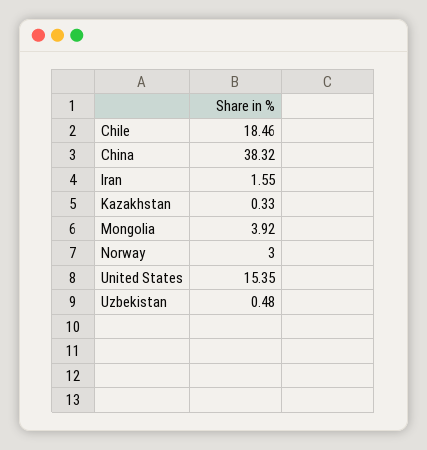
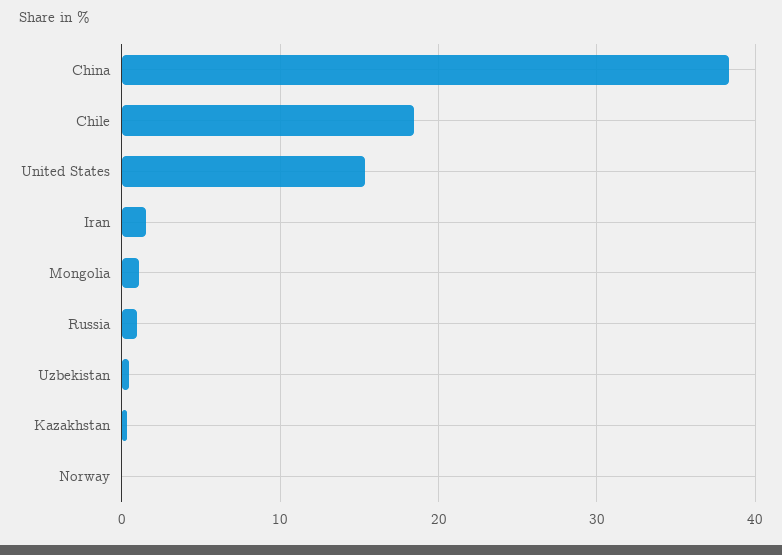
Mongolia: 3.92 -> 1
Norway: 3 -> 0
Russia: none -> 1

